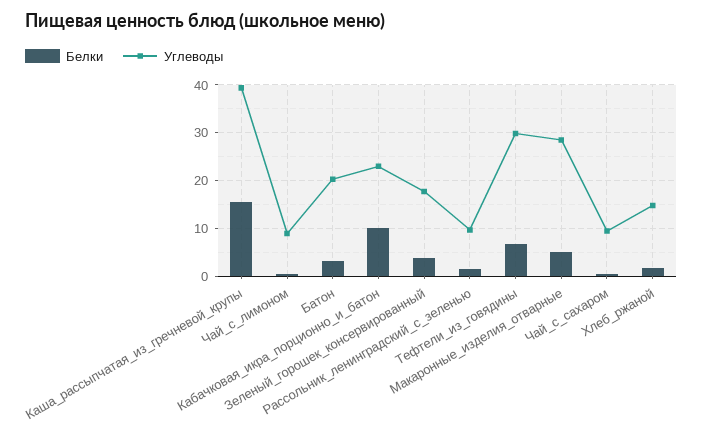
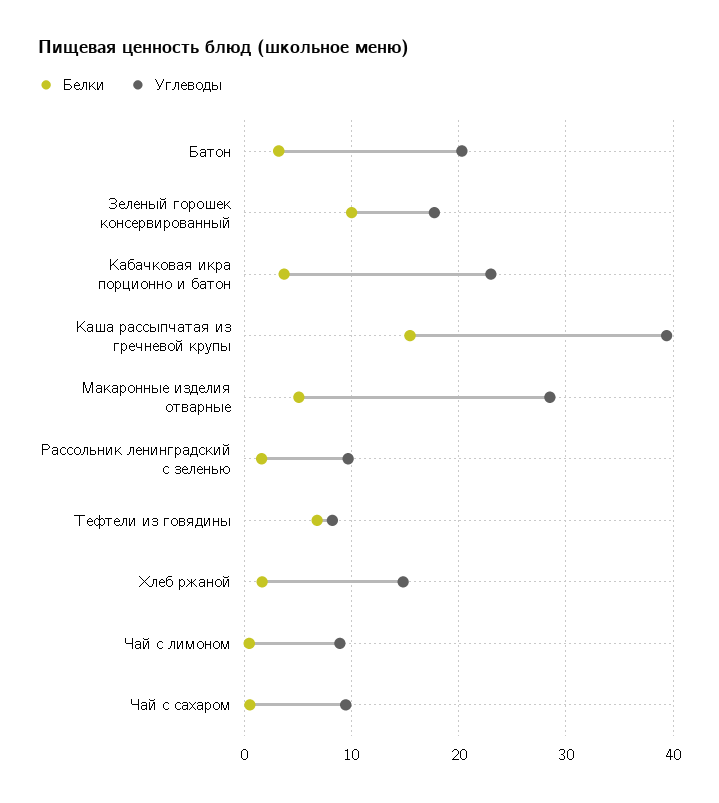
Белки, Кабачковая_икра_порционно_и_батон: 10 -> 4
Белки, Зеленый_горошек_консервированный: 4 -> 10
Углеводы, Тефтели_из_говядины: 30 -> 8

